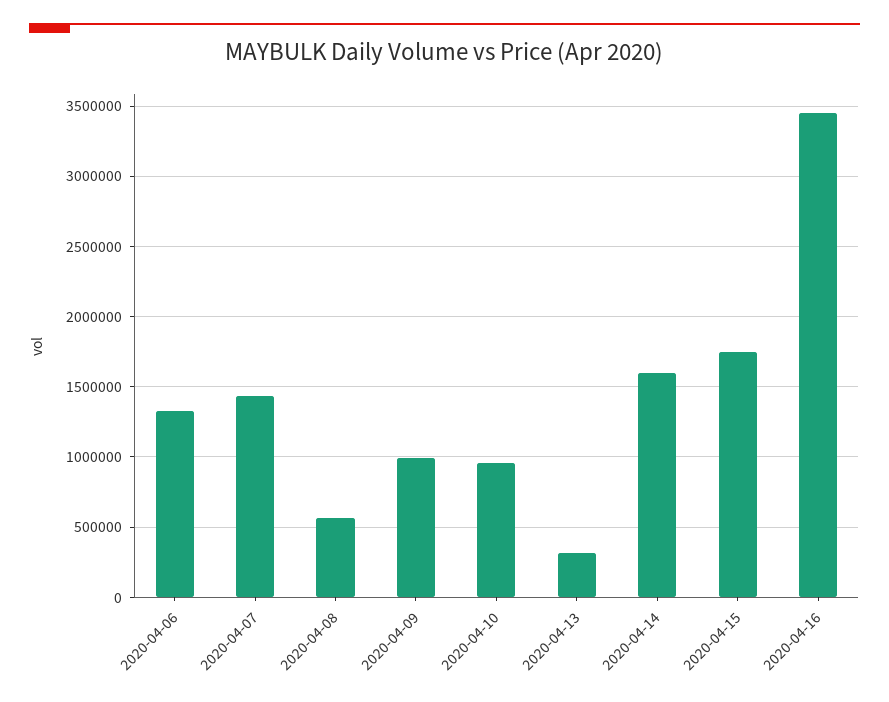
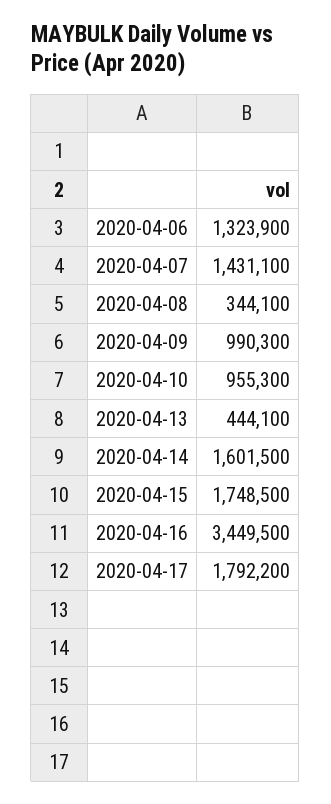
2020-04-08: 550000 -> 344100
2020-04-13: 300000 -> 444100
2020-04-17: none -> 1792200

